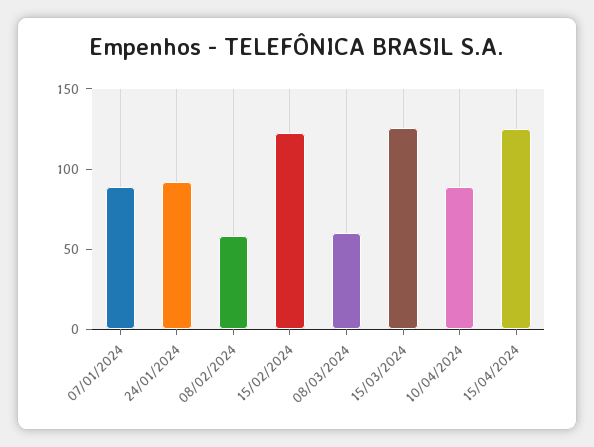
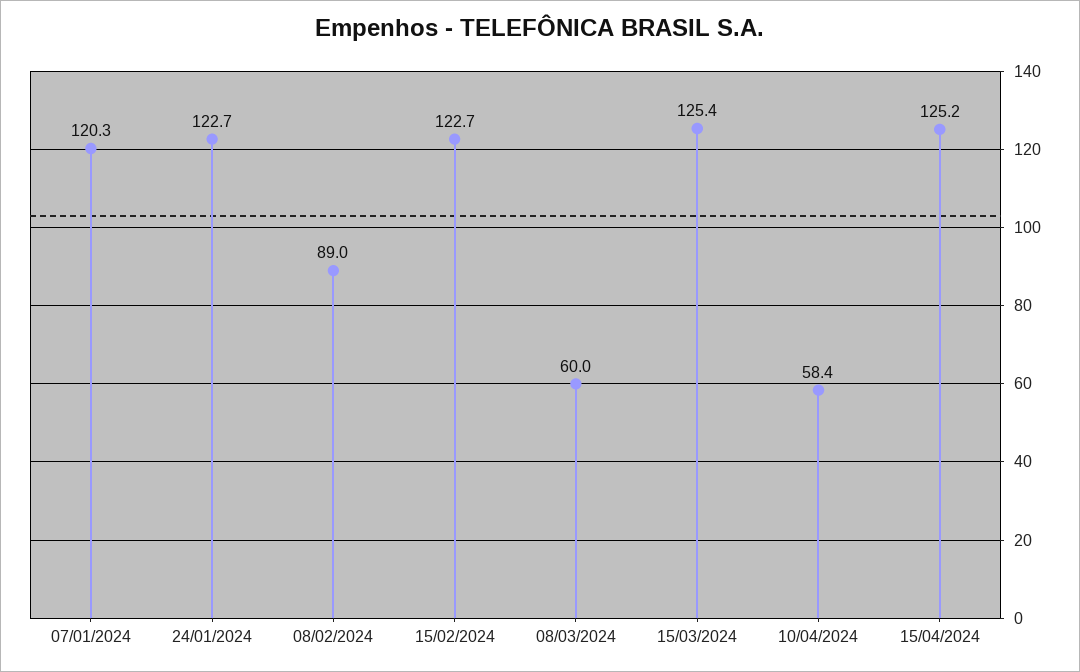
07/01/2024: 90 -> 120.3
24/01/2024: 90 -> 122.7
08/02/2024: 60 -> 89
10/04/2024: 90 -> 58.4

